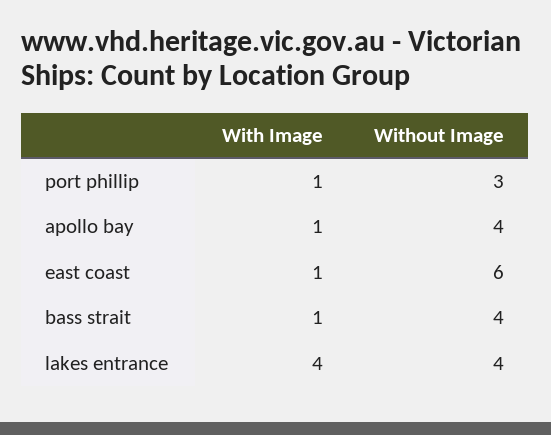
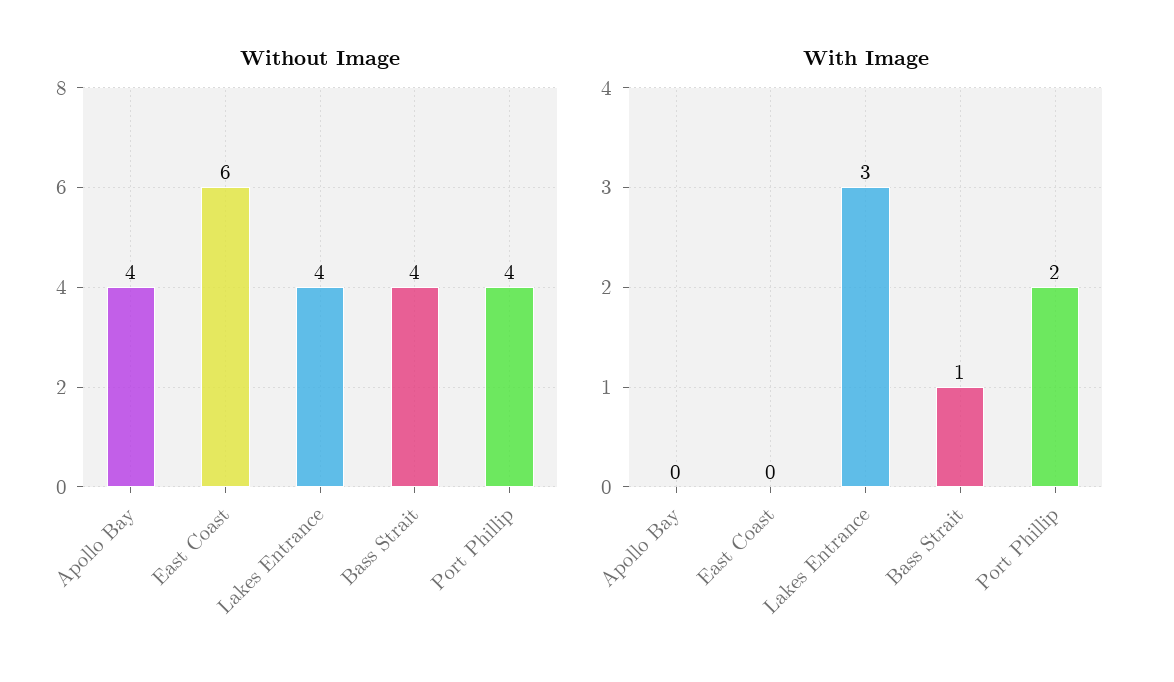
With Image, port phillip: 1 -> 2
Without Image, port phillip: 3 -> 4
With Image, apollo bay: 1 -> 0
With Image, east coast: 1 -> 0
With Image, lakes entrance: 4 -> 3

